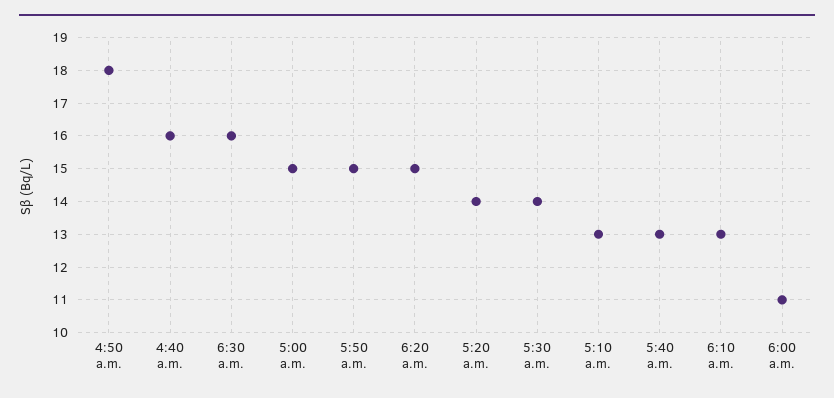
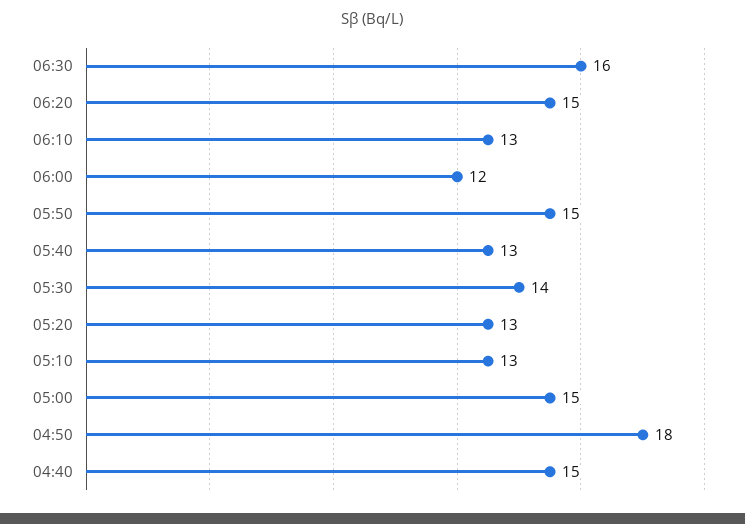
4:40 a.m.: 16 -> 15
5:20 a.m.: 14 -> 13
6:00 a.m.: 11 -> 12

